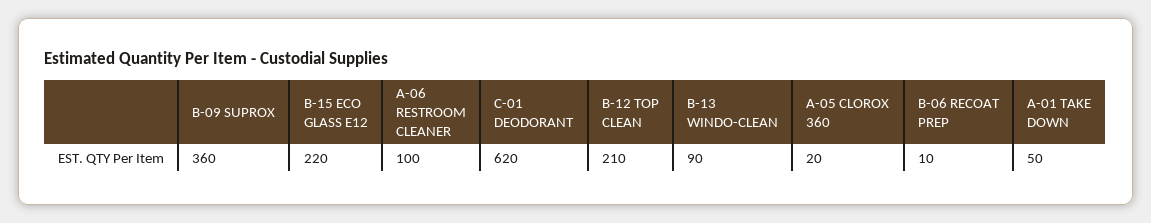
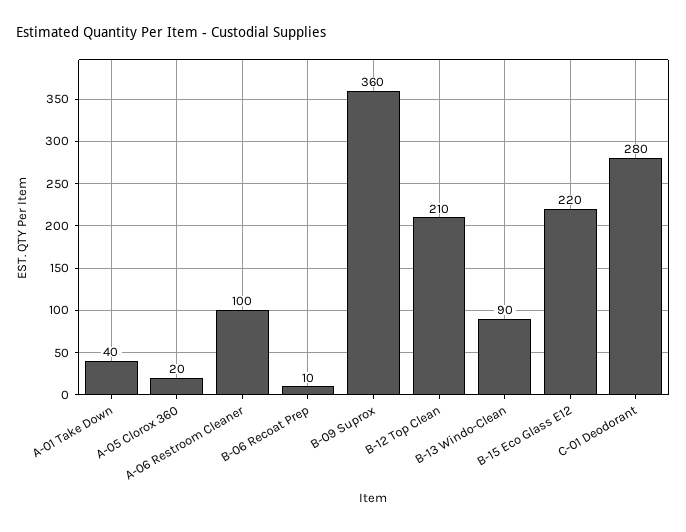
C-01 DEODORANT: 620 -> 280
A-01 TAKE DOWN: 50 -> 40

